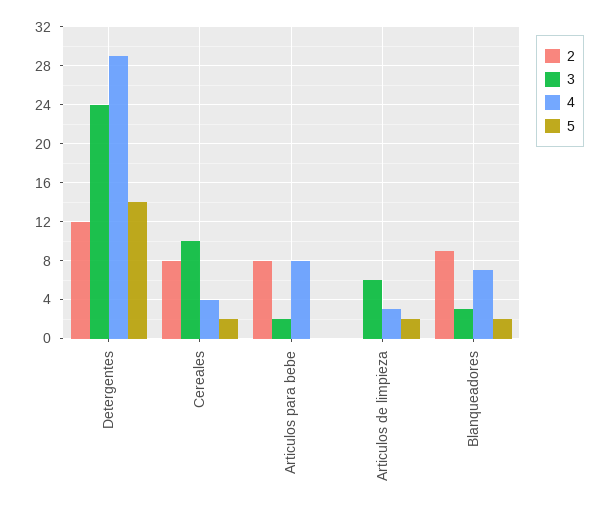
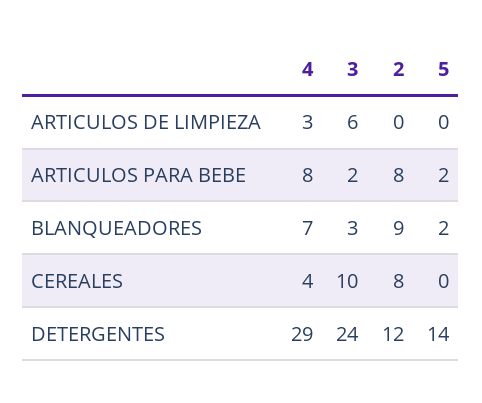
5, Cereales: 2 -> 0
5, Articulos para bebe: 0 -> 2
5, Articulos de limpieza: 2 -> 0

